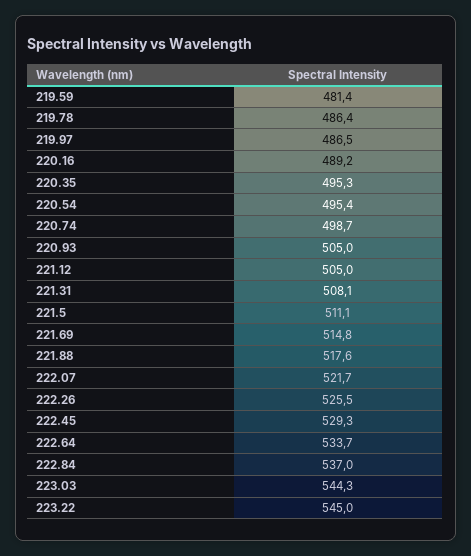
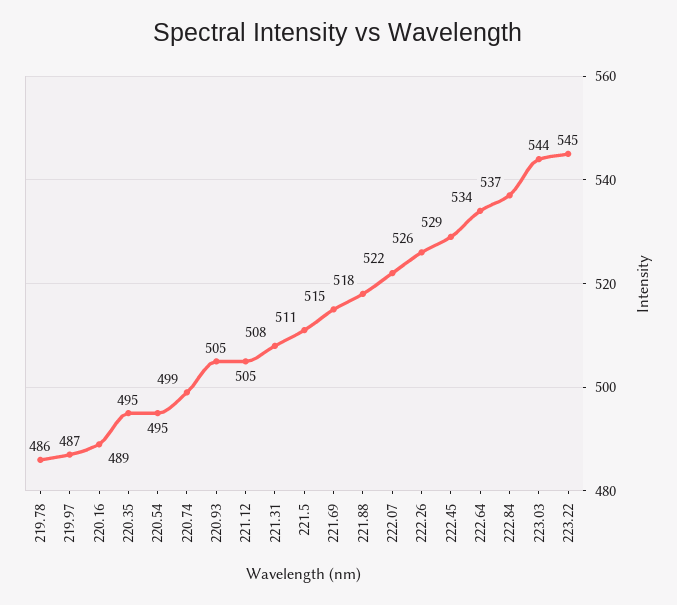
219.59: 481.4 -> none

